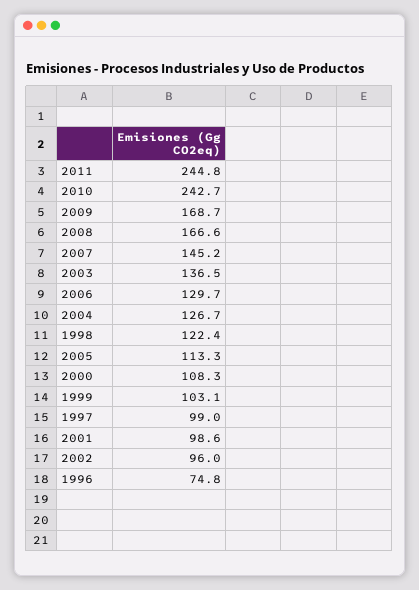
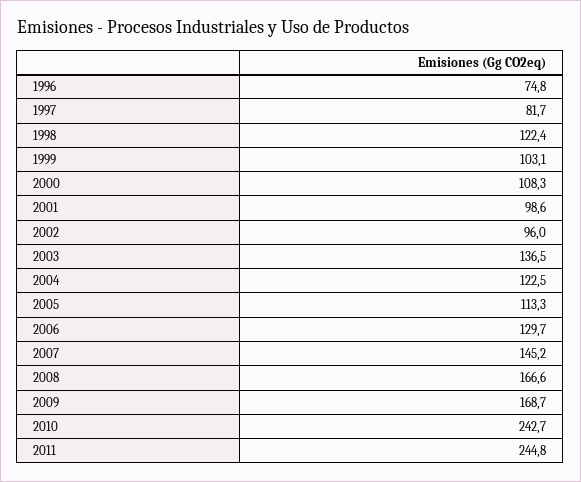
2004: 126.7 -> 122.5
1997: 99 -> 81.7

